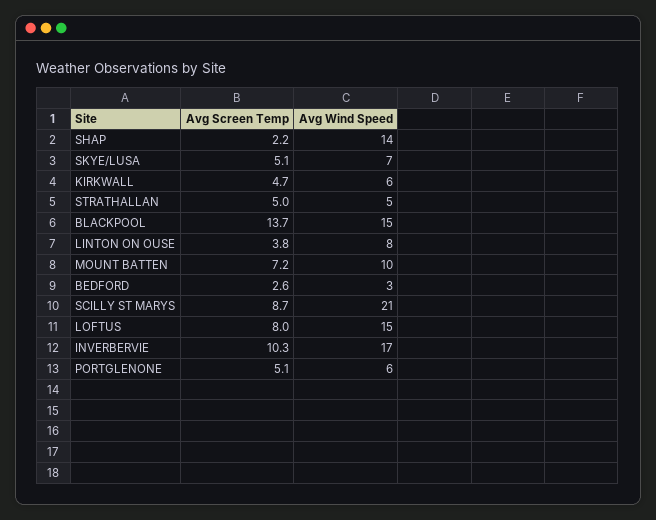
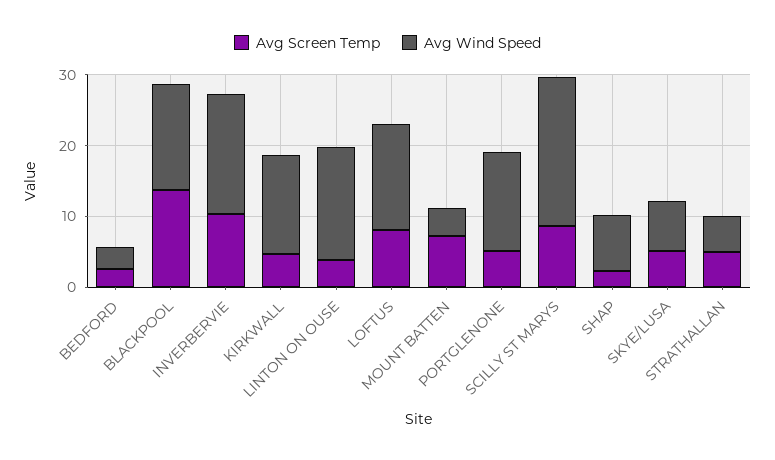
Avg Wind Speed, SHAP: 14 -> 8
Avg Wind Speed, KIRKWALL: 6 -> 14
Avg Wind Speed, LINTON ON OUSE: 8 -> 16
Avg Wind Speed, MOUNT BATTEN: 10 -> 4
Avg Wind Speed, PORTGLENONE: 6 -> 14

